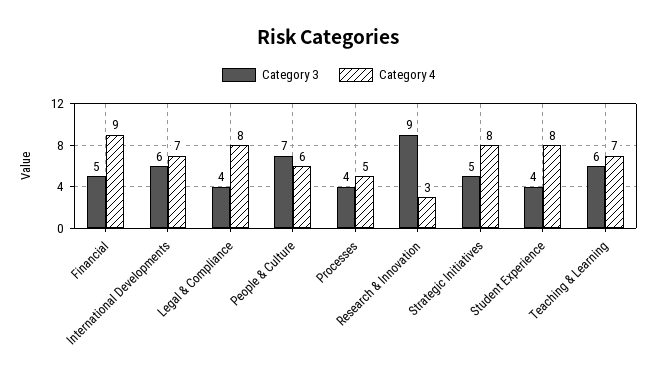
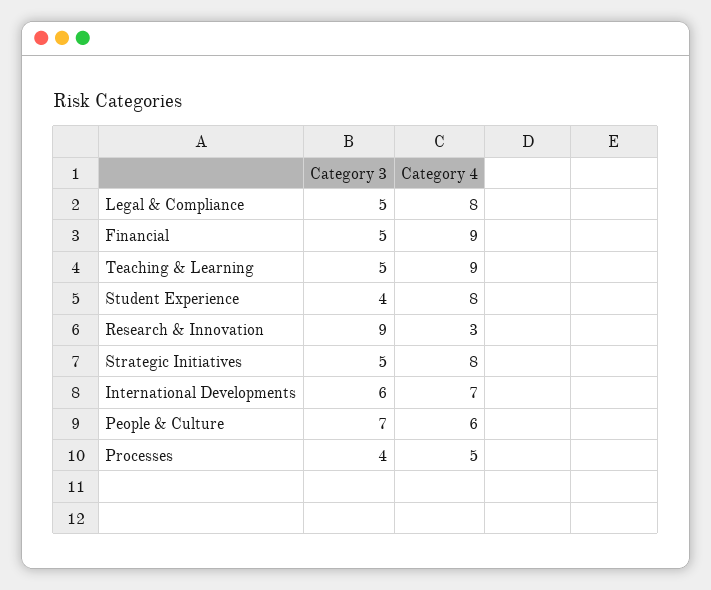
Category 3, Legal & Compliance: 4 -> 5
Category 3, Teaching & Learning: 6 -> 5
Category 4, Teaching & Learning: 7 -> 9

